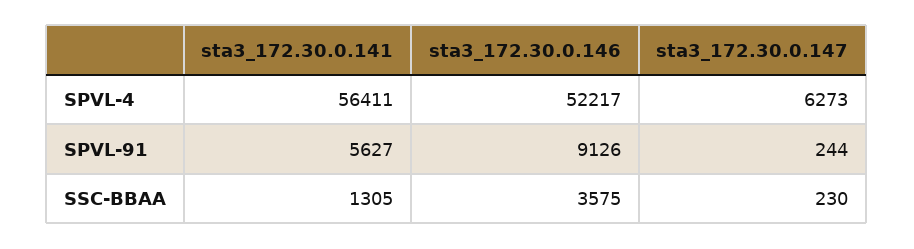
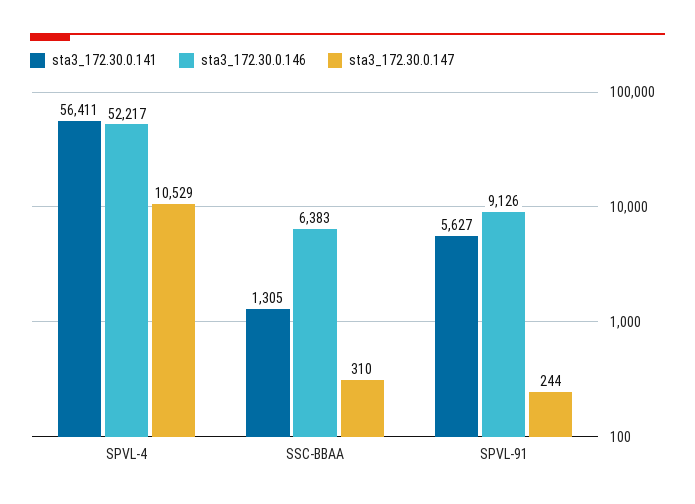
sta3_172.30.0.147, SPVL-4: 6273 -> 10529
sta3_172.30.0.146, SSC-BBAA: 3575 -> 6383
sta3_172.30.0.147, SSC-BBAA: 230 -> 310

